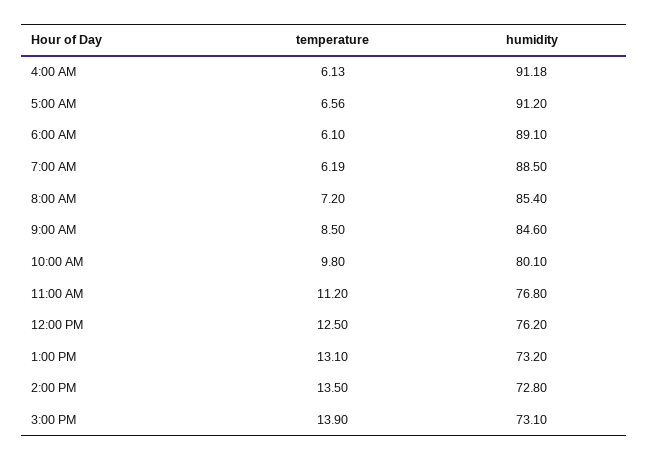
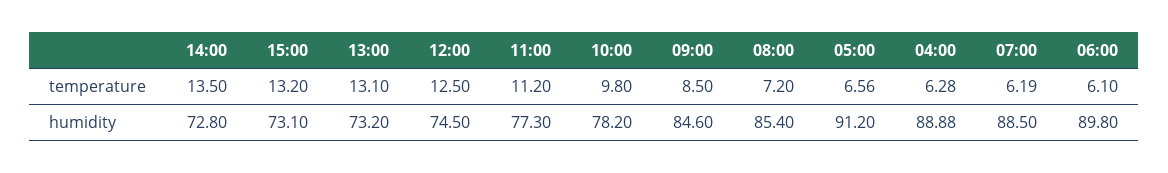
temperature, 4:00 AM: 6.13 -> 6.28
humidity, 4:00 AM: 91.18 -> 88.88
humidity, 6:00 AM: 89.1 -> 89.8
humidity, 10:00 AM: 80.1 -> 78.2
humidity, 11:00 AM: 76.8 -> 77.3
humidity, 12:00 PM: 76.2 -> 74.5
temperature, 3:00 PM: 13.9 -> 13.2

